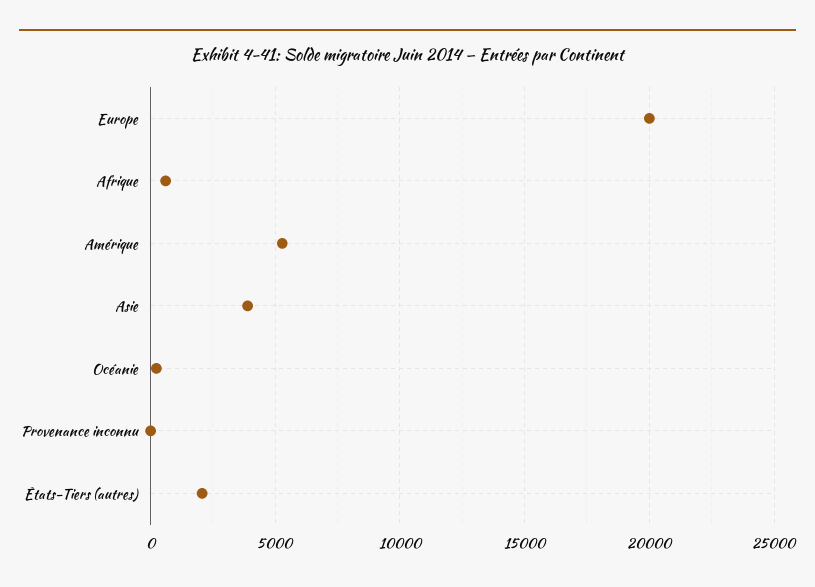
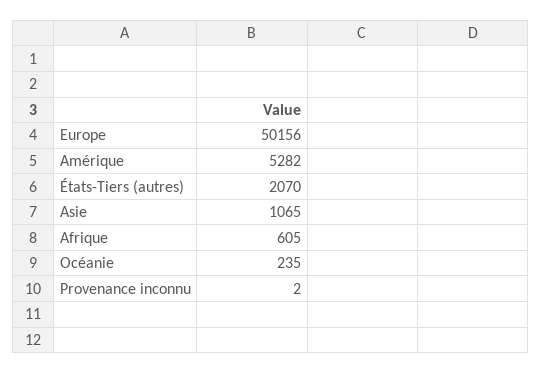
Europe: 20000 -> 50156
Asie: 4000 -> 1065

